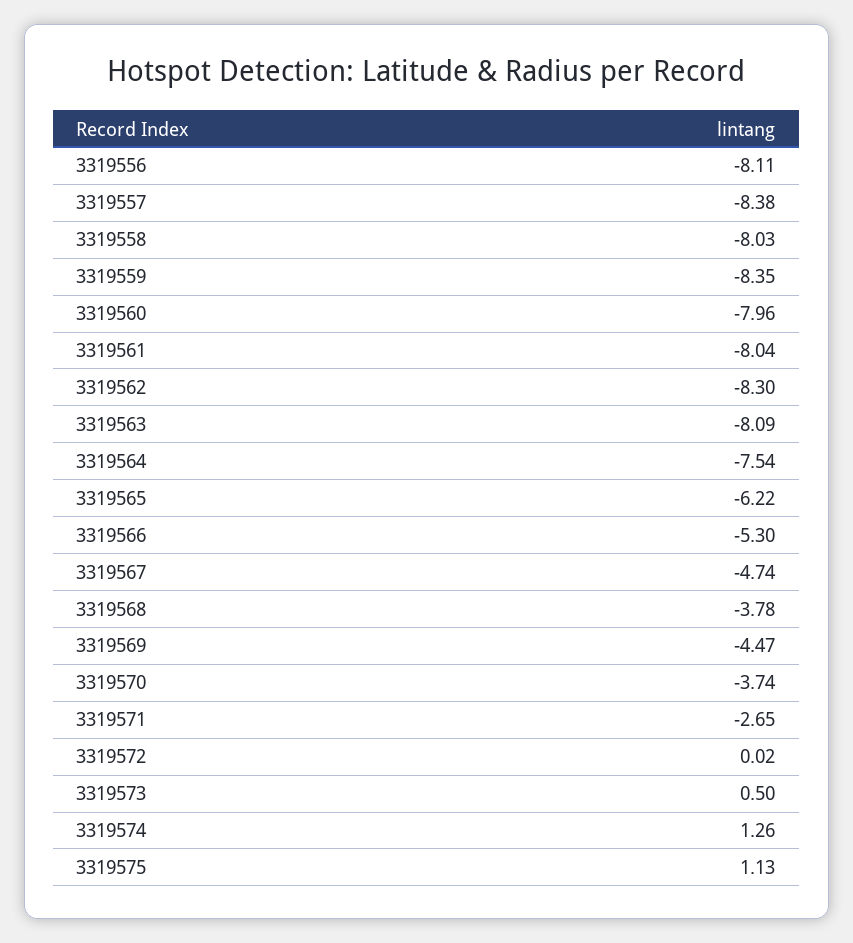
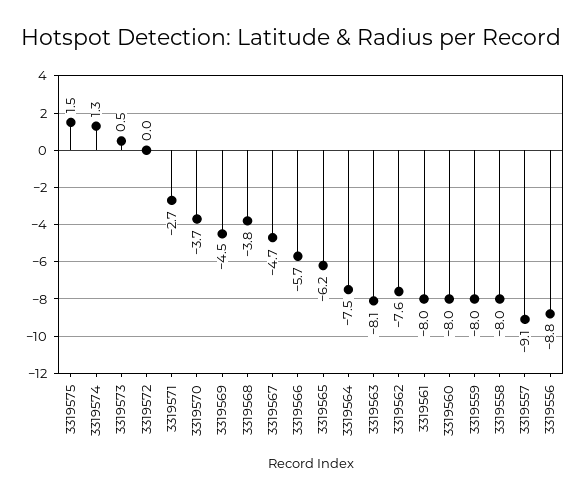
3319556: -8.11 -> -8.8
3319557: -8.38 -> -9.1
3319559: -8.35 -> -8
3319562: -8.3 -> -7.6
3319566: -5.3 -> -5.7
3319575: 1.13 -> 1.5

